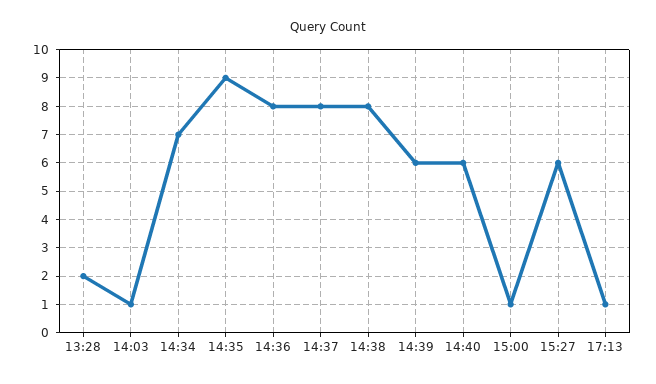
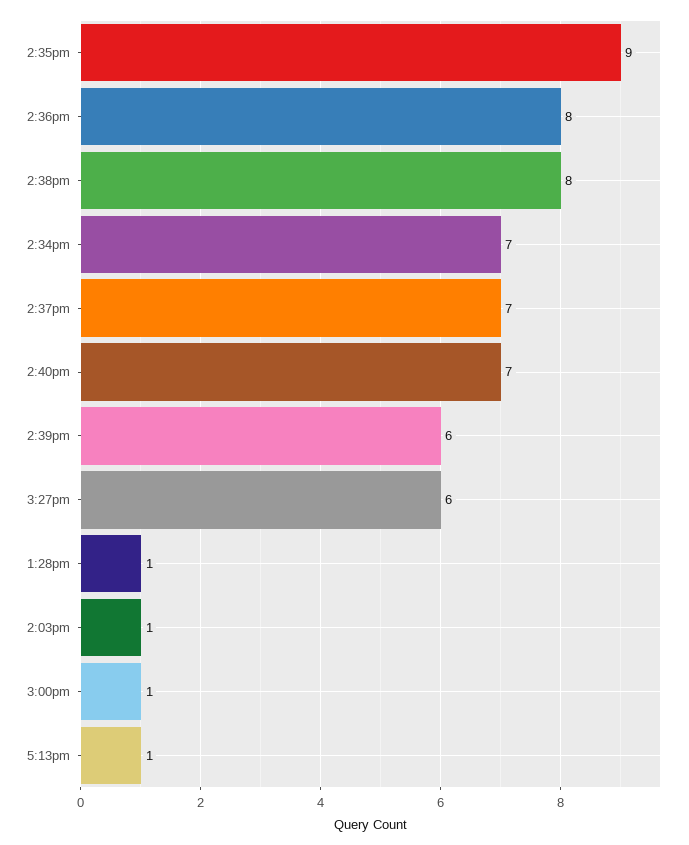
13:28: 2 -> 1
14:37: 8 -> 7
14:40: 6 -> 7

